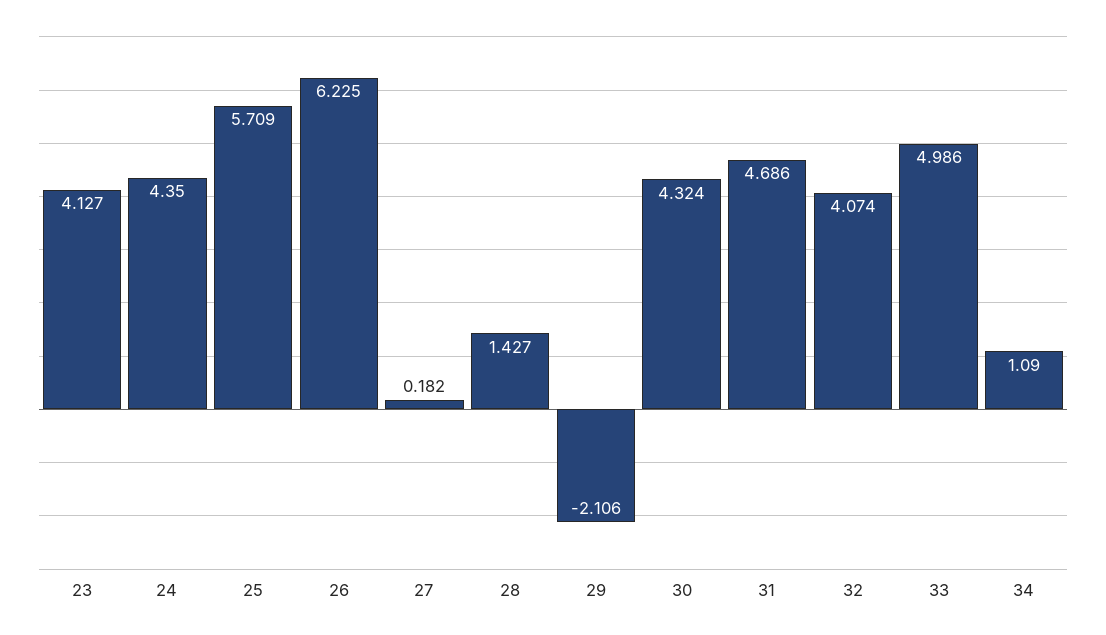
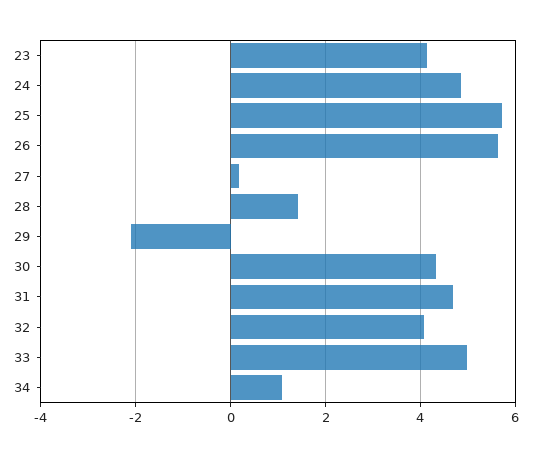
24: 4.35 -> 4.8
26: 6.225 -> 5.6

